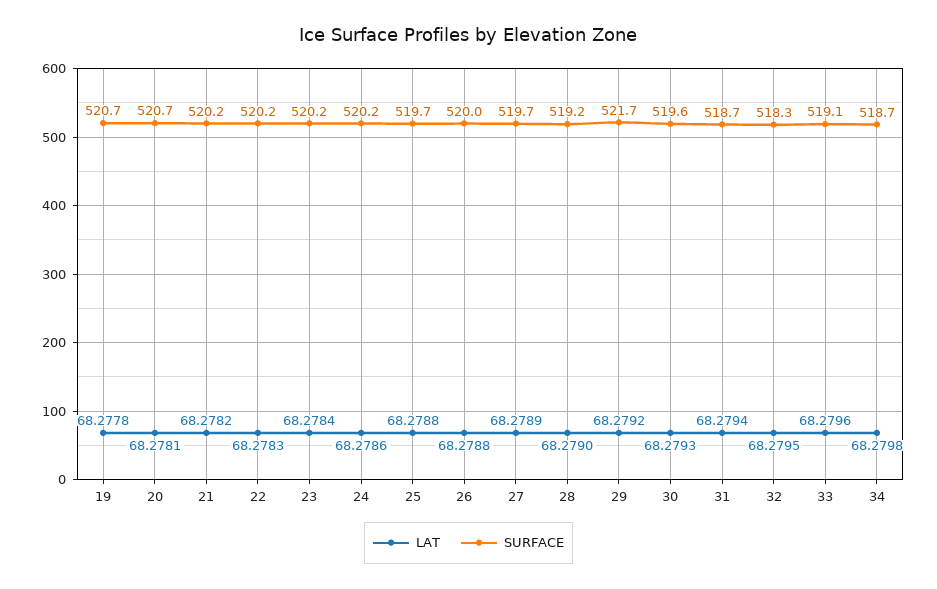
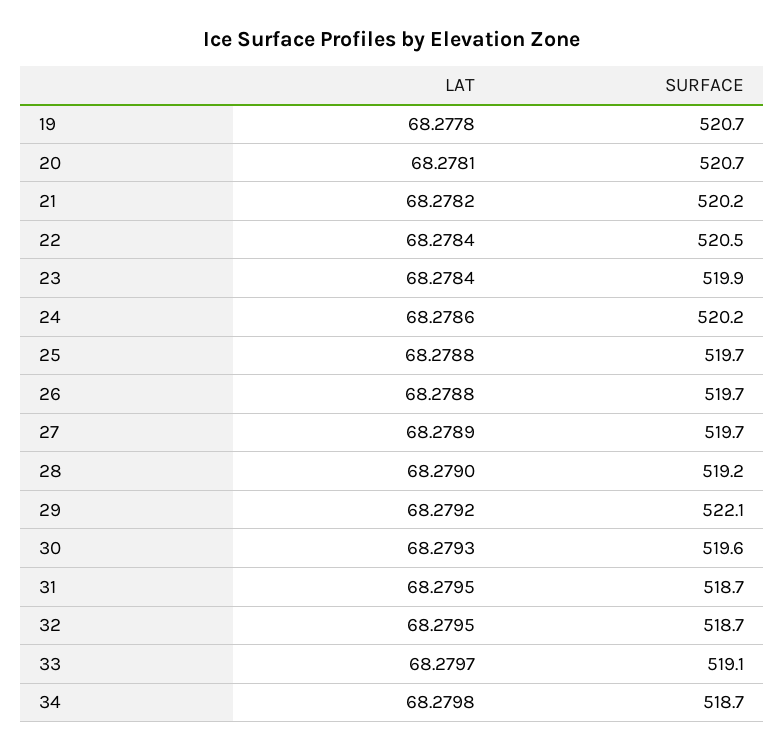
LAT, 22: 68.2783 -> 68.2784
SURFACE, 22: 520.2 -> 520.5
SURFACE, 23: 520.2 -> 519.9
SURFACE, 26: 520 -> 519.7
SURFACE, 29: 521.7 -> 522.1
LAT, 31: 68.2794 -> 68.2795
SURFACE, 32: 518.3 -> 518.7
LAT, 33: 68.2796 -> 68.2797

